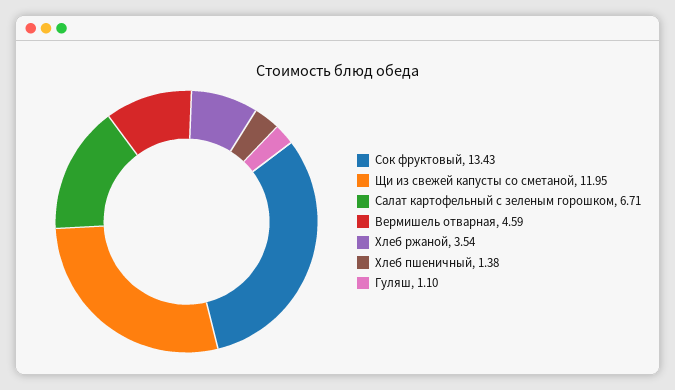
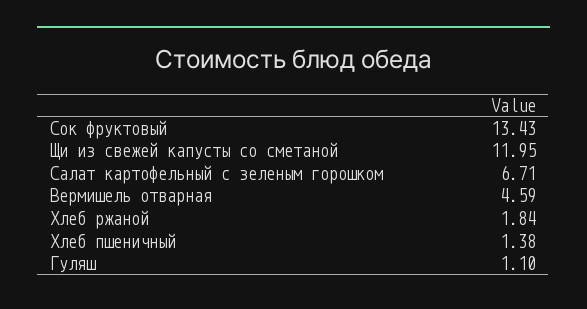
Хлеб ржаной: 3.54 -> 1.84

